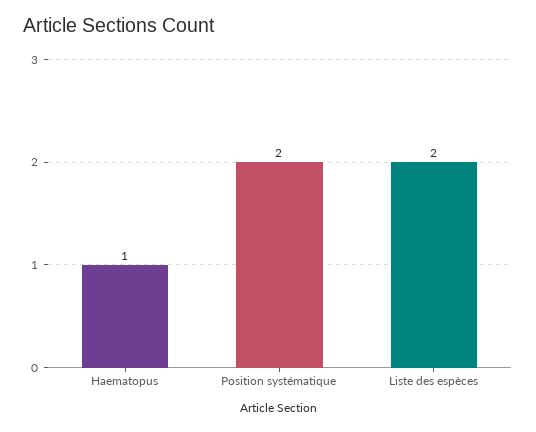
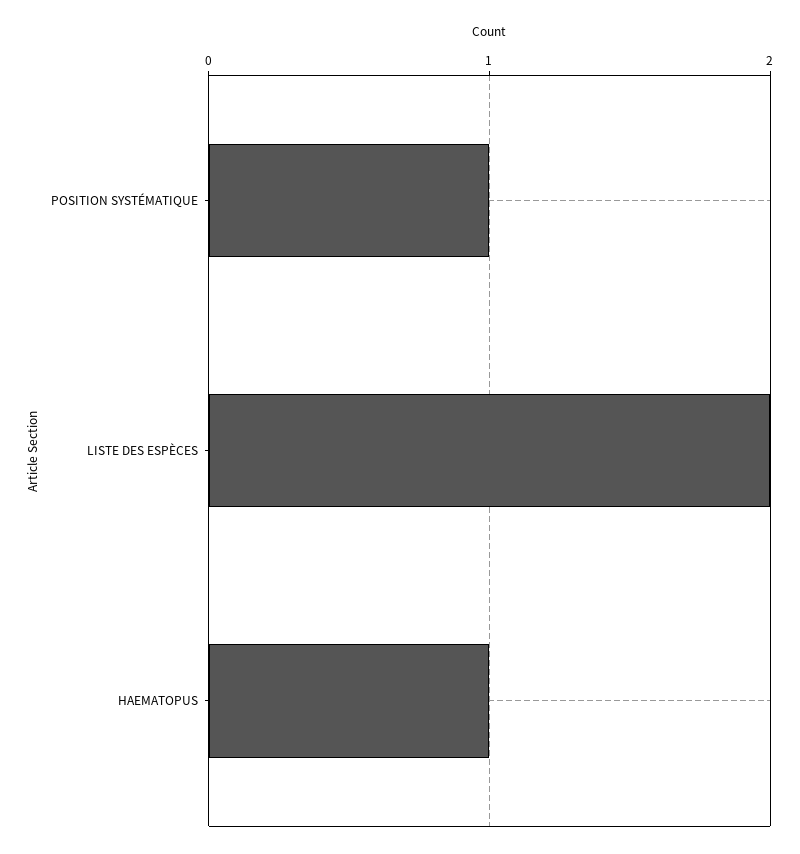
Position systématique: 2 -> 1

